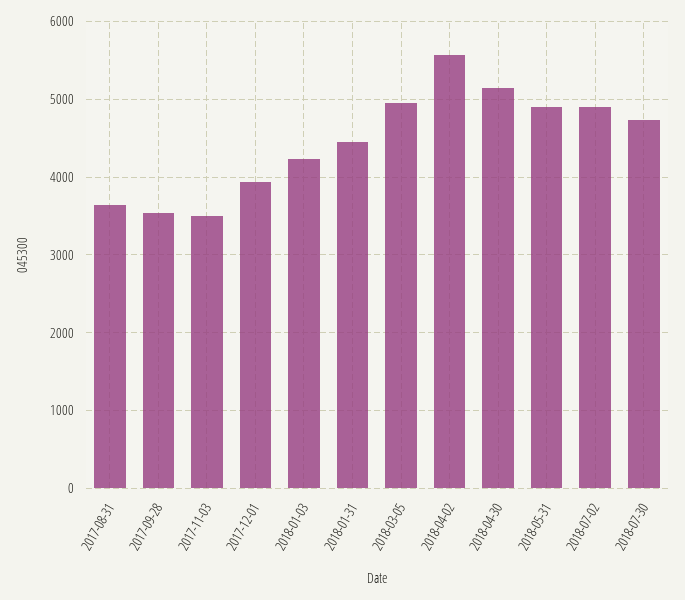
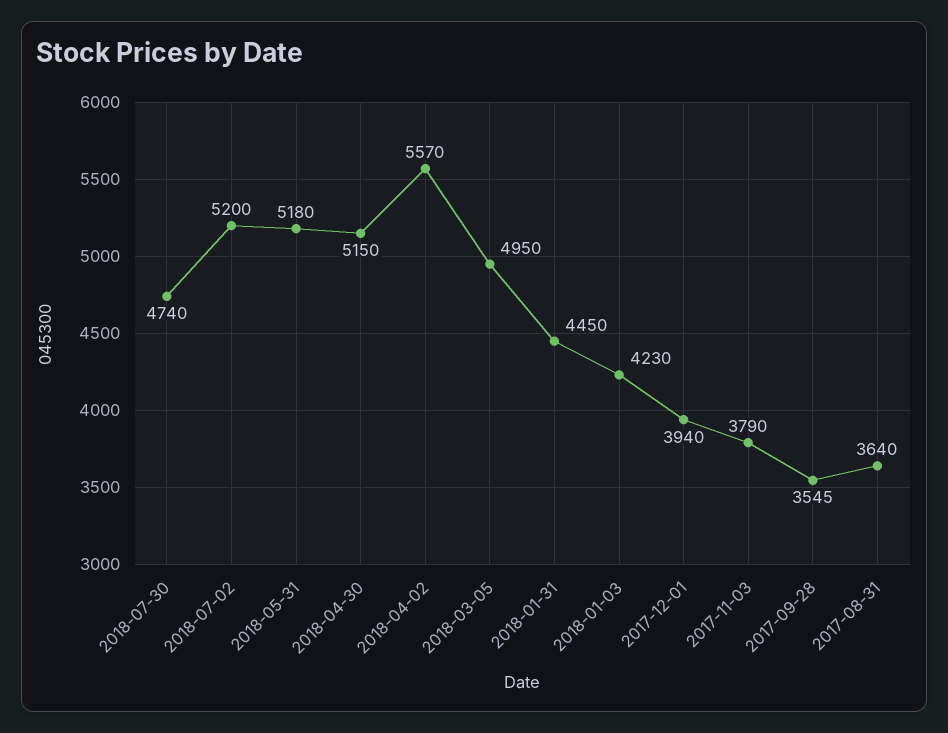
2017-11-03: 3500 -> 3790
2018-05-31: 4900 -> 5180
2018-07-02: 4900 -> 5200

